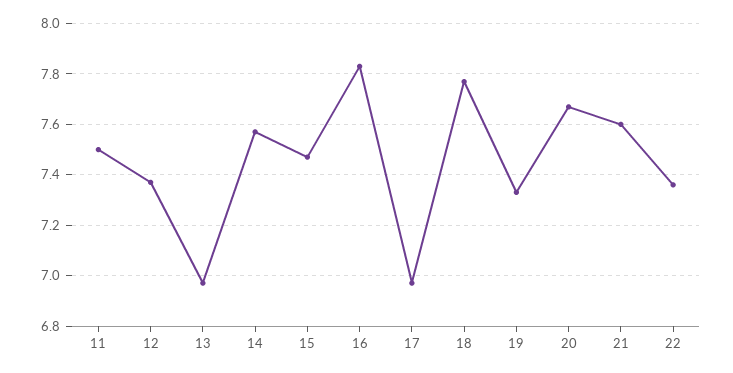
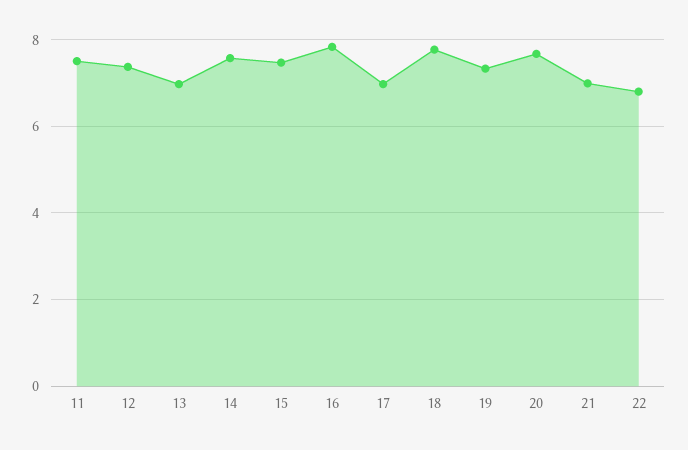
21: 7.6 -> 7
22: 7.35 -> 6.8

